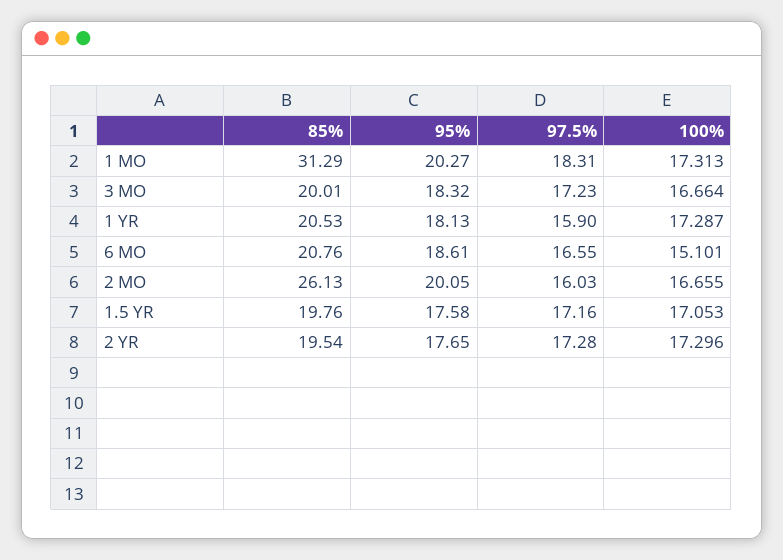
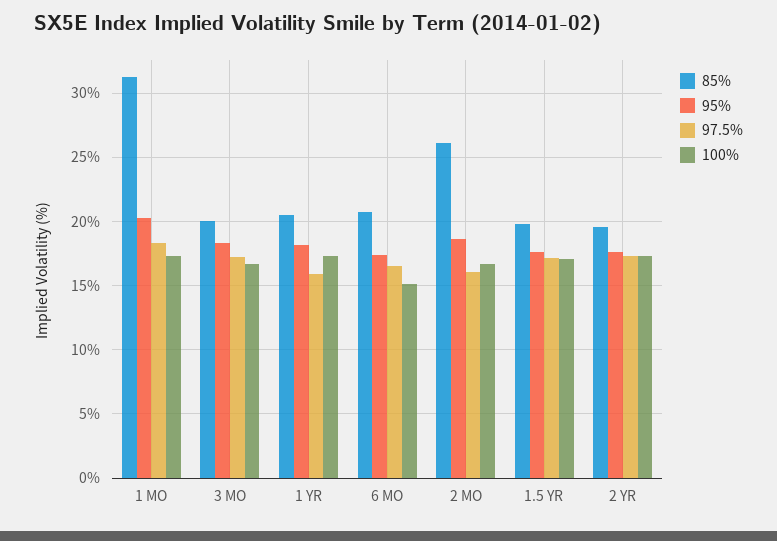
95%, 6 MO: 18.61 -> 17.5
95%, 2 MO: 20.05 -> 18.5

